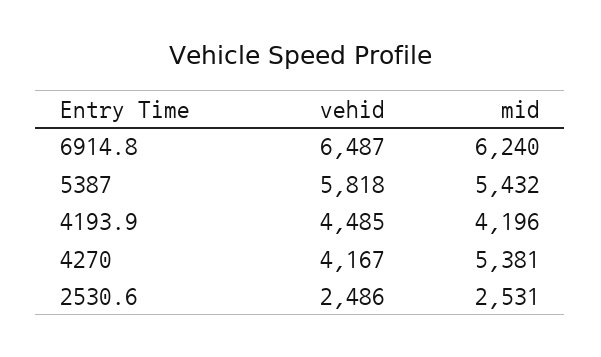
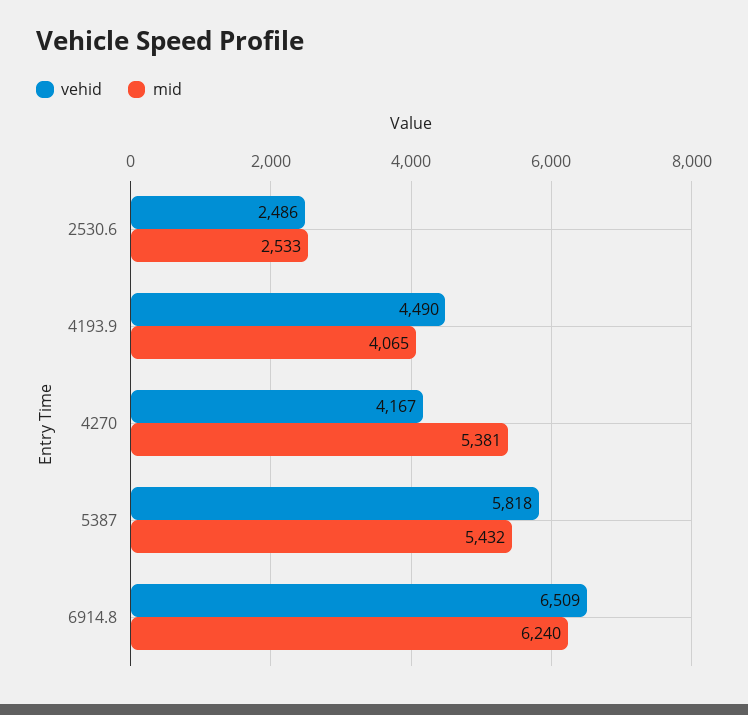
vehid, 6914.8: 6487 -> 6509
vehid, 4193.9: 4485 -> 4490
mid, 4193.9: 4196 -> 4065
mid, 2530.6: 2531 -> 2533

